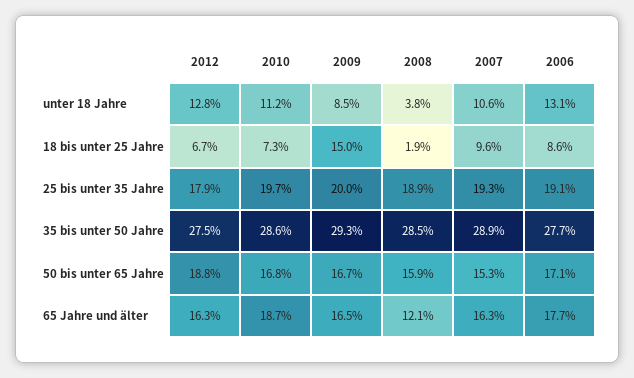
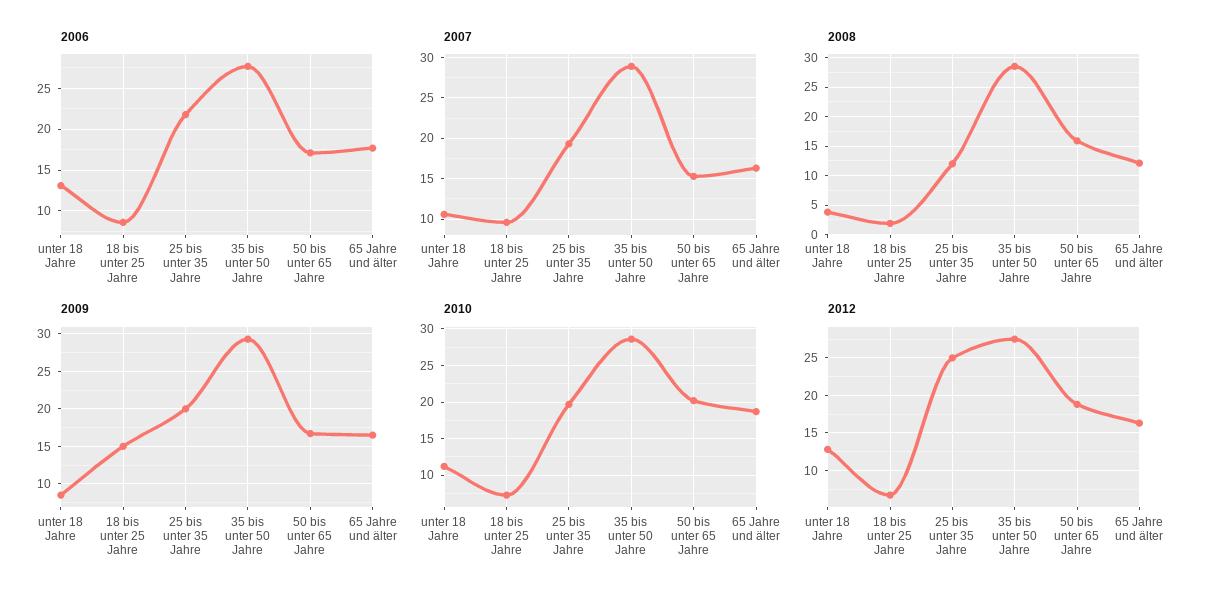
2012, 25 bis unter 35 Jahre: 17.9 -> 25
2008, 25 bis unter 35 Jahre: 18.9 -> 12.5
2006, 25 bis unter 35 Jahre: 19.1 -> 22
2010, 50 bis unter 65 Jahre: 16.8 -> 20

